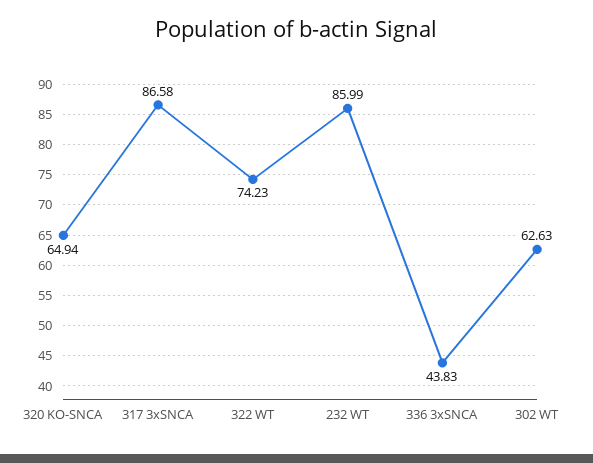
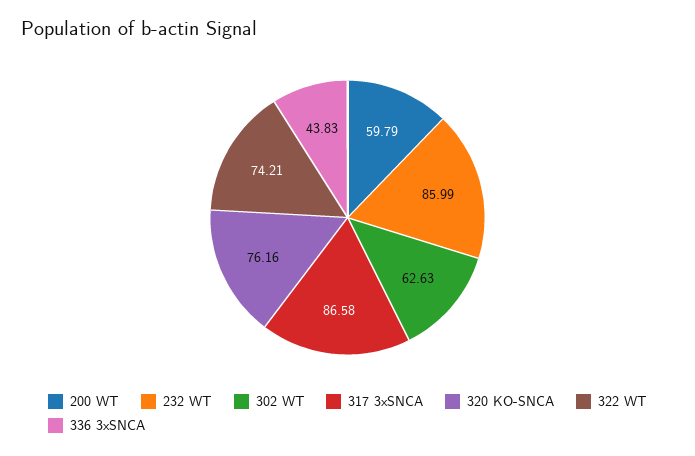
320 KO-SNCA: 64.94 -> 76.16
322 WT: 74.23 -> 74.21
200 WT: none -> 59.79

